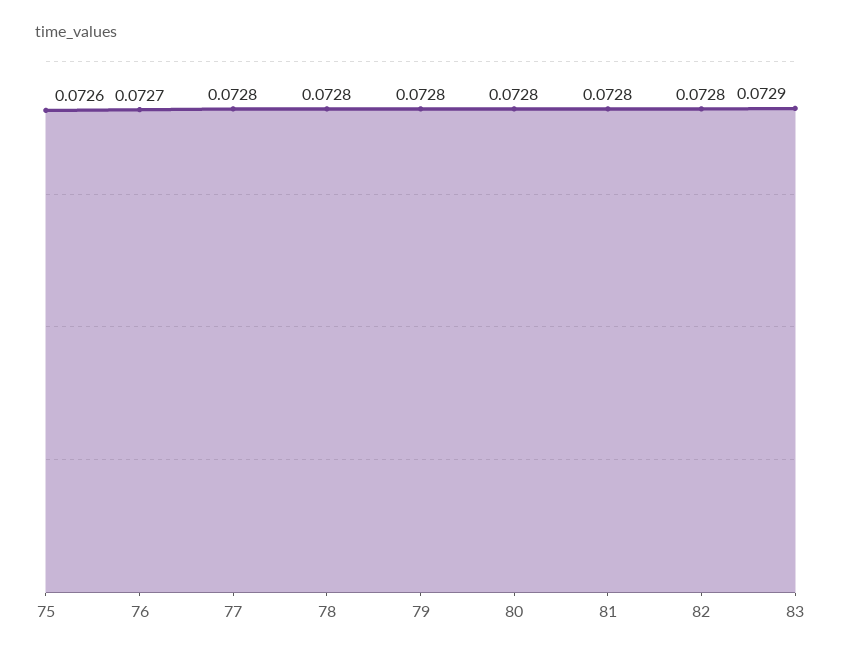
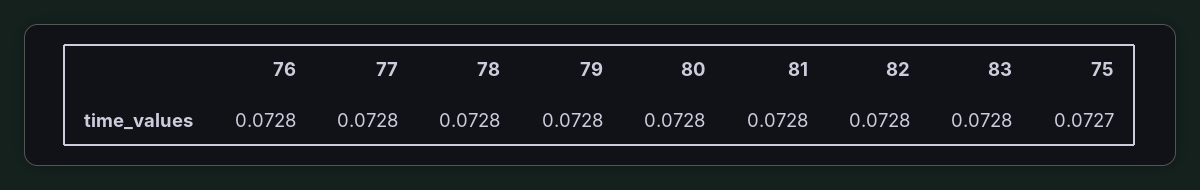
75: 0.0726 -> 0.0727
76: 0.0727 -> 0.0728
83: 0.0729 -> 0.0728

